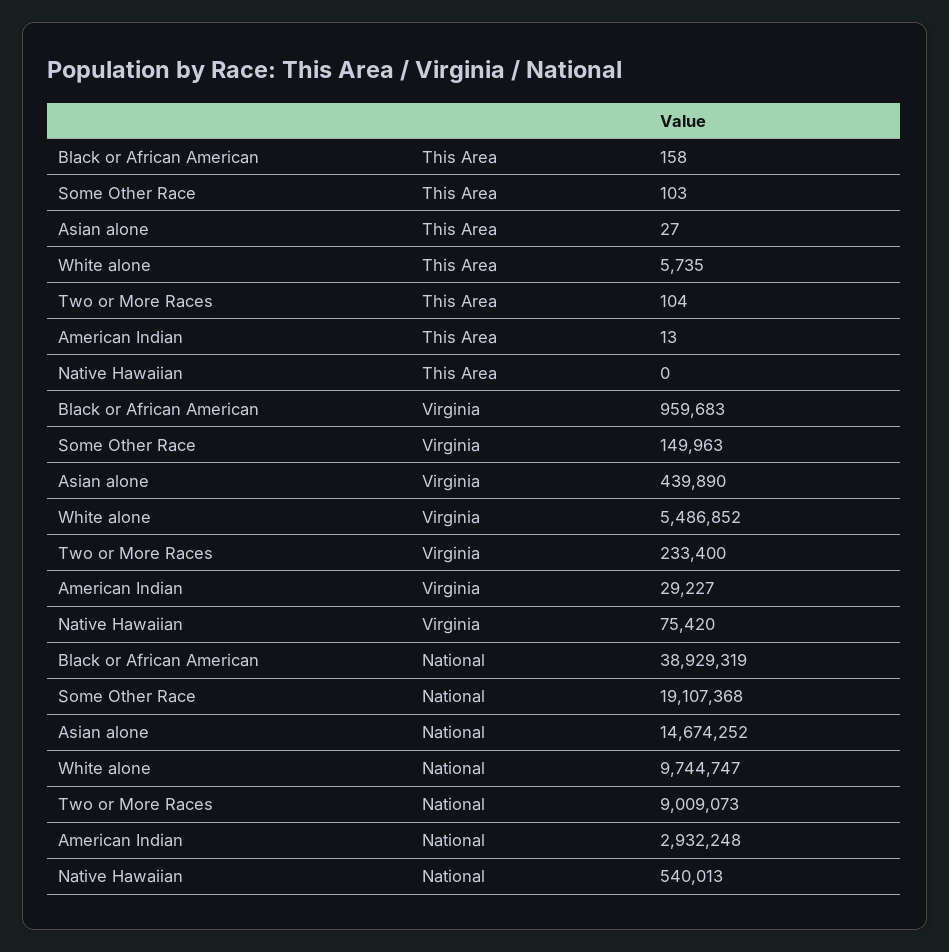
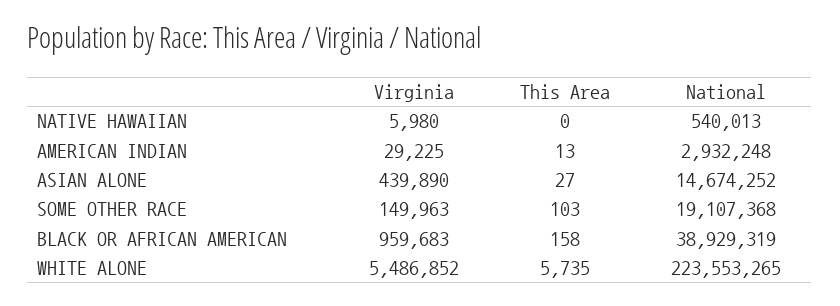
Two or More Races, This Area: 104 -> none
Two or More Races, Virginia: 233400 -> none
American Indian, Virginia: 29227 -> 29225
Native Hawaiian, Virginia: 75420 -> 5980
White alone, National: 9744747 -> 223553265
Two or More Races, National: 9009073 -> none

